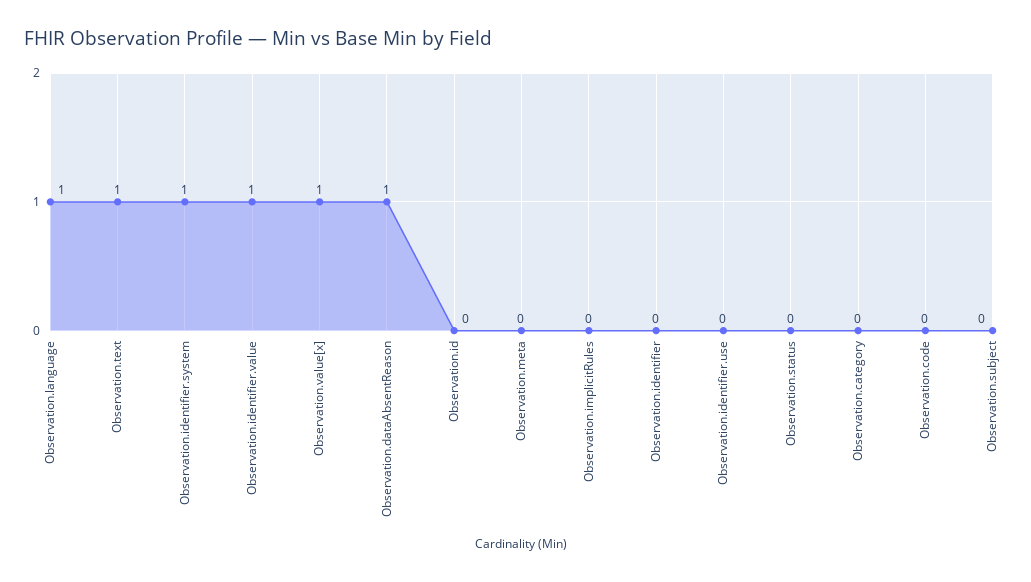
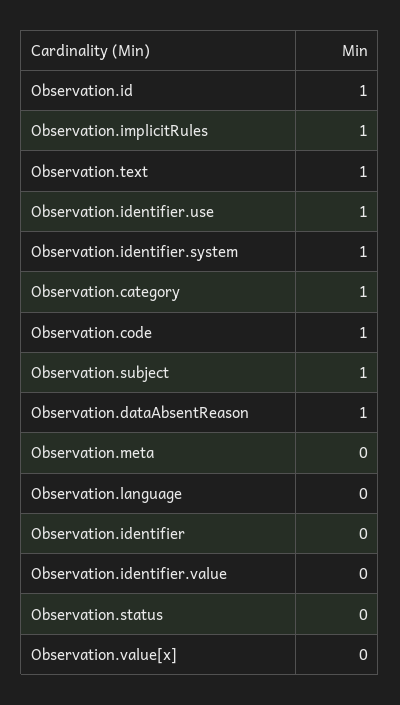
Observation.language: 1 -> 0
Observation.identifier.value: 1 -> 0
Observation.value[x]: 1 -> 0
Observation.id: 0 -> 1
Observation.implicitRules: 0 -> 1
Observation.identifier.use: 0 -> 1
Observation.category: 0 -> 1
Observation.code: 0 -> 1
Observation.subject: 0 -> 1

